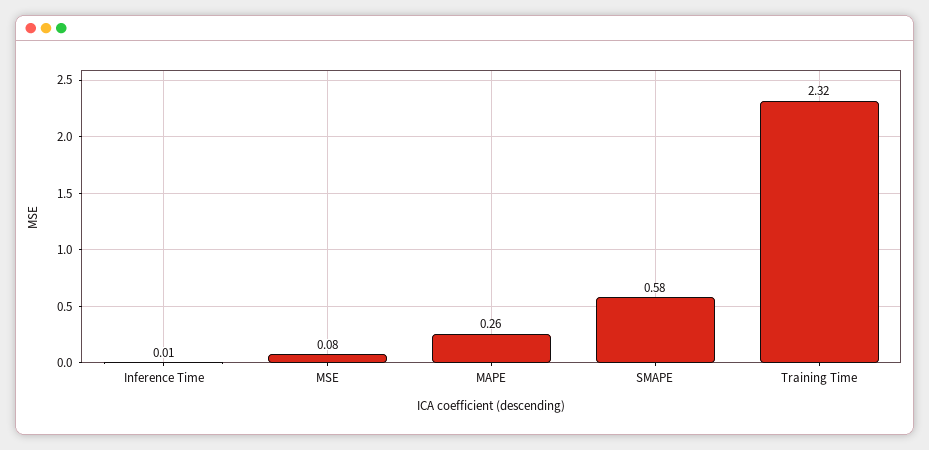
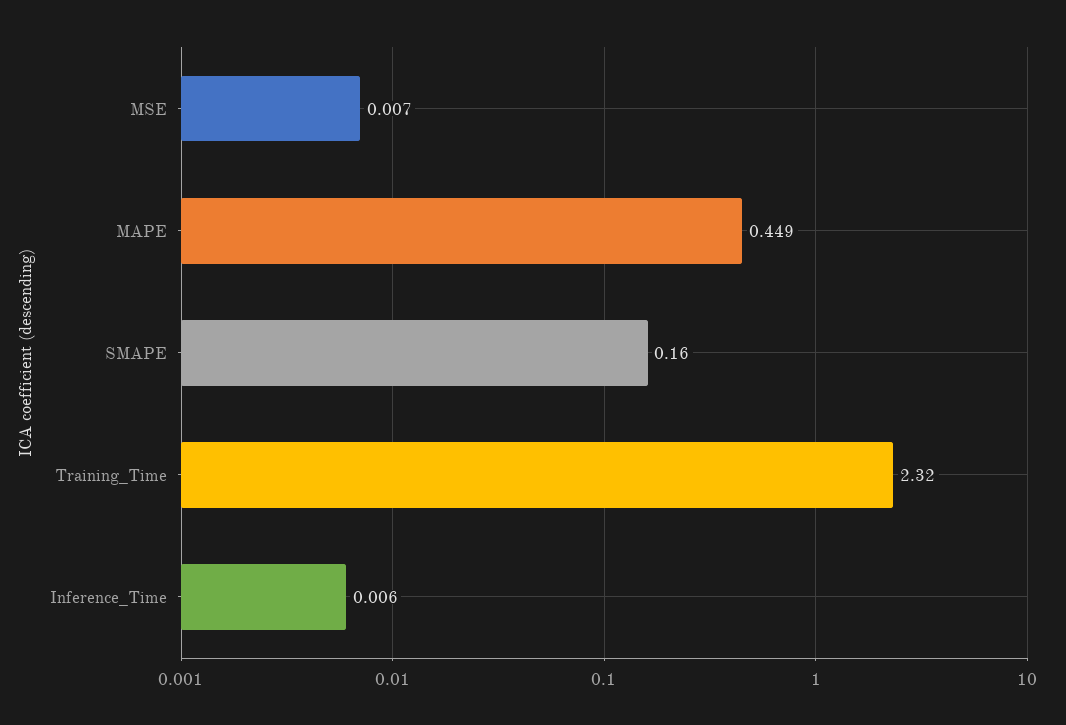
MSE: 0.08 -> 0.007
MAPE: 0.26 -> 0.449
SMAPE: 0.58 -> 0.16

